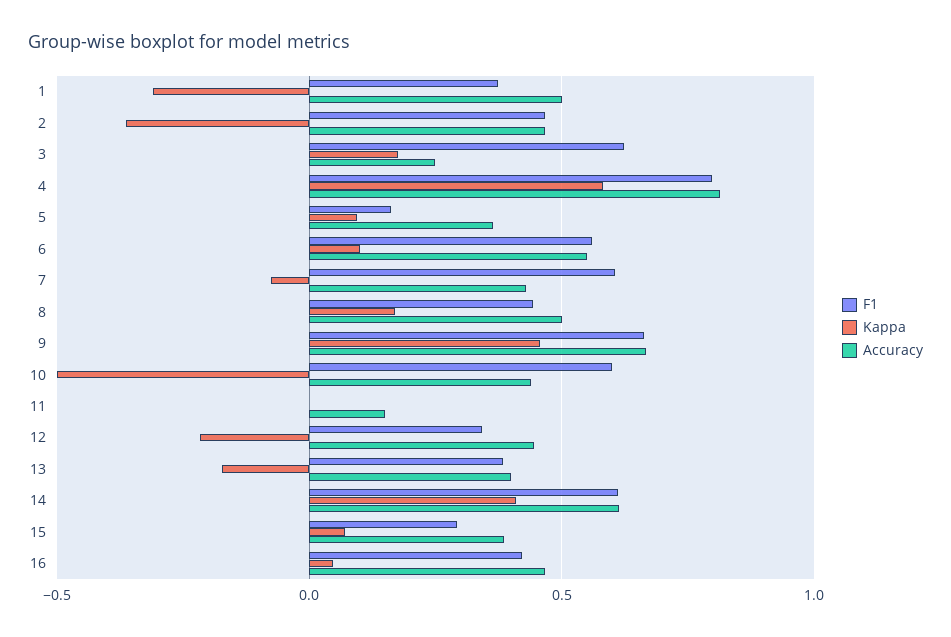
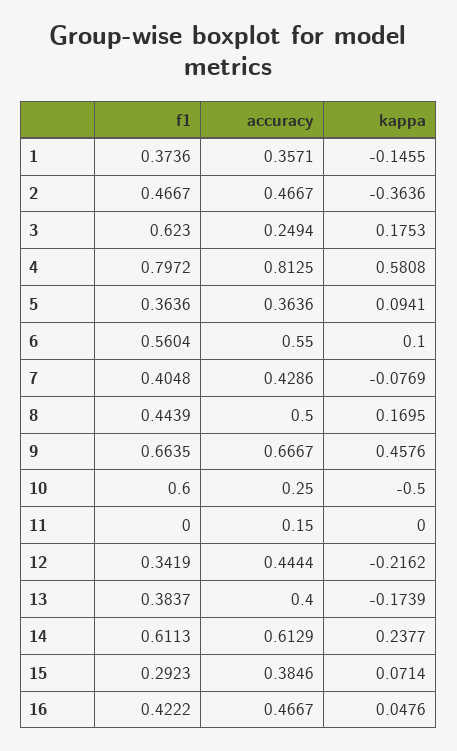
Kappa, 1: -0.3 -> -0.1455
Accuracy, 1: 0.5 -> 0.3571
F1, 5: 0.15 -> 0.3636
F1, 7: 0.6 -> 0.4048
Accuracy, 10: 0.45 -> 0.25
Kappa, 14: 0.4 -> 0.2377

